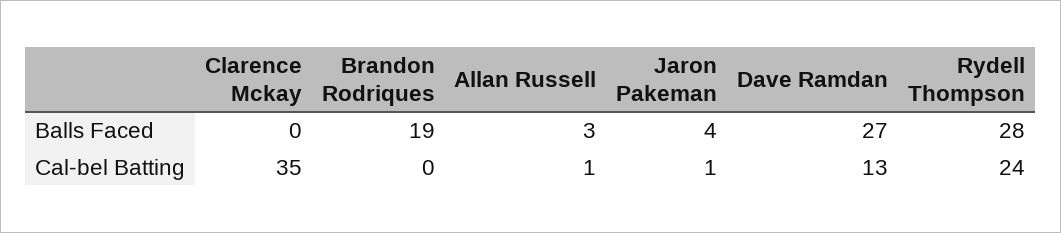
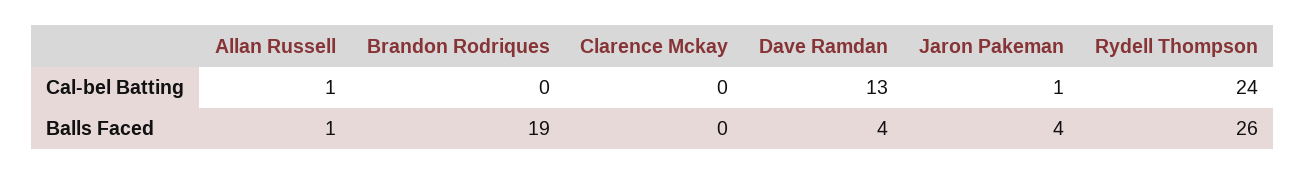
Allan Russell, Balls Faced: 3 -> 1
Dave Ramdan, Balls Faced: 27 -> 4
Rydell Thompson, Balls Faced: 28 -> 26
Clarence Mckay, Cal-bel Batting: 35 -> 0

